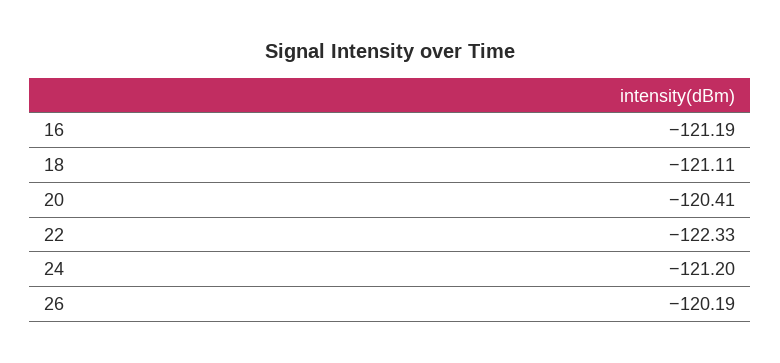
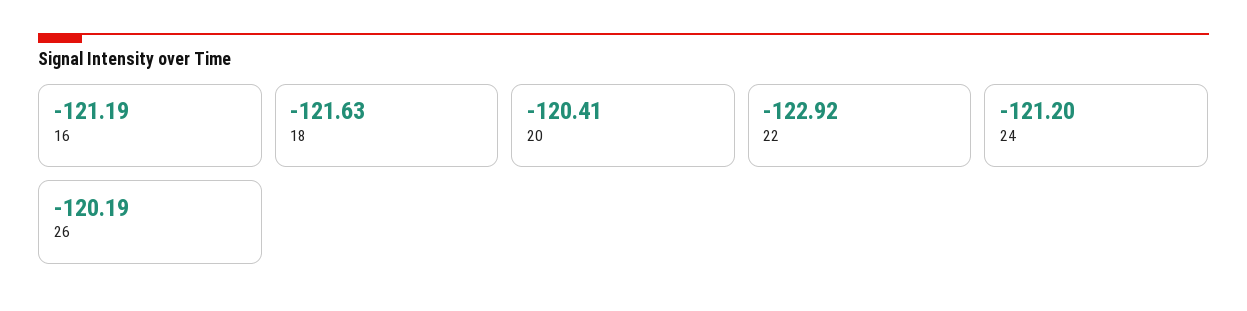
18: -121.11 -> -121.63
22: -122.33 -> -122.92

